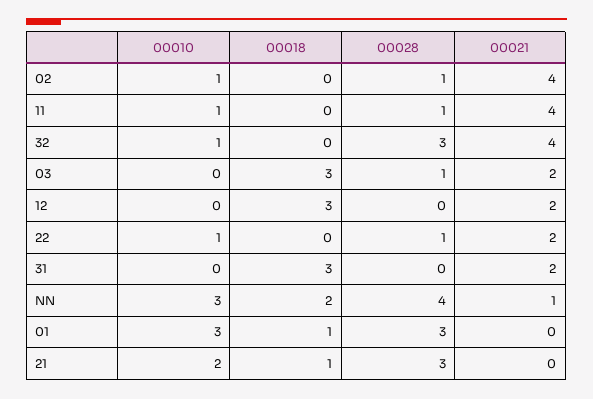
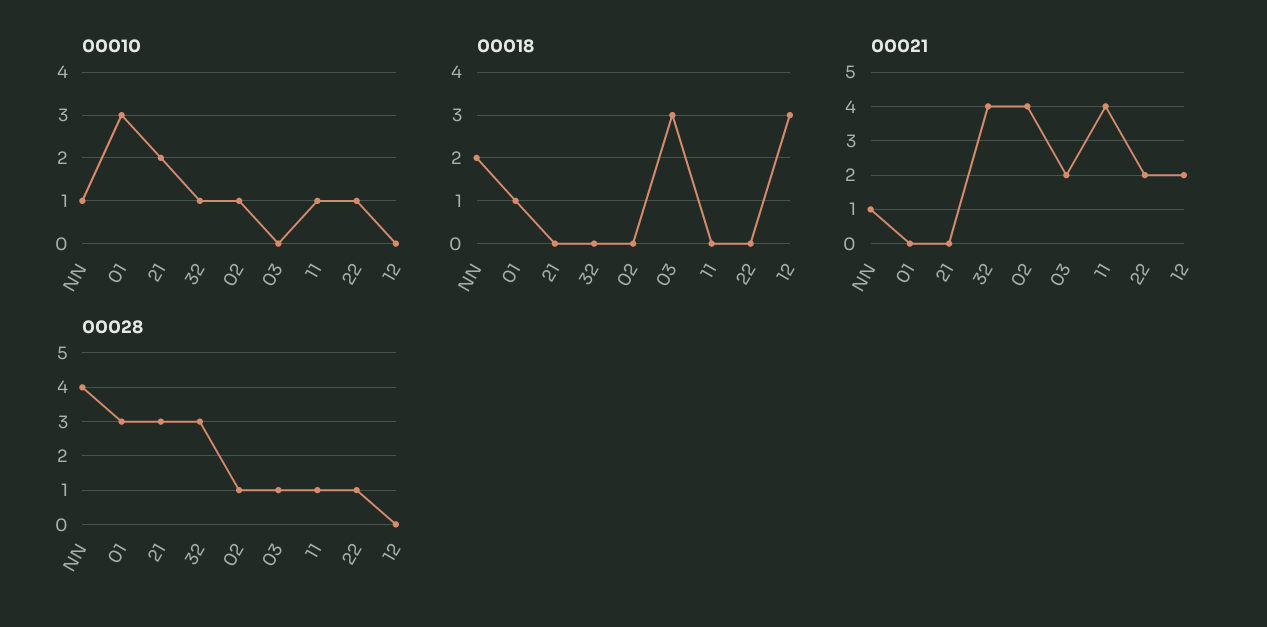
00010, 31: 0 -> none
00018, 31: 3 -> none
00028, 31: 0 -> none
00021, 31: 2 -> none
00010, NN: 3 -> 1
00018, 21: 1 -> 0

